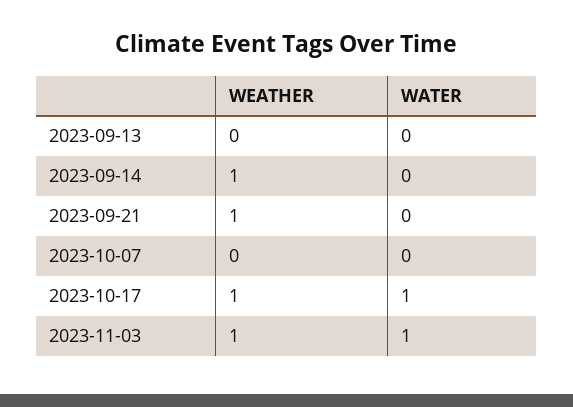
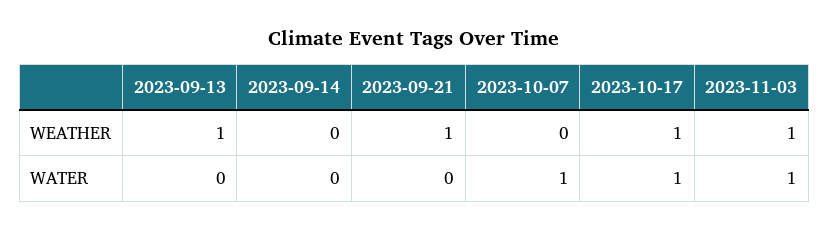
WEATHER, 2023-09-13: 0 -> 1
WEATHER, 2023-09-14: 1 -> 0
WATER, 2023-10-07: 0 -> 1

